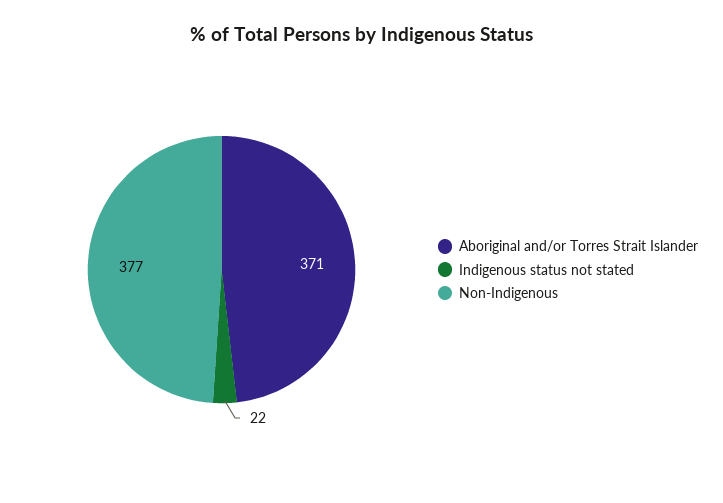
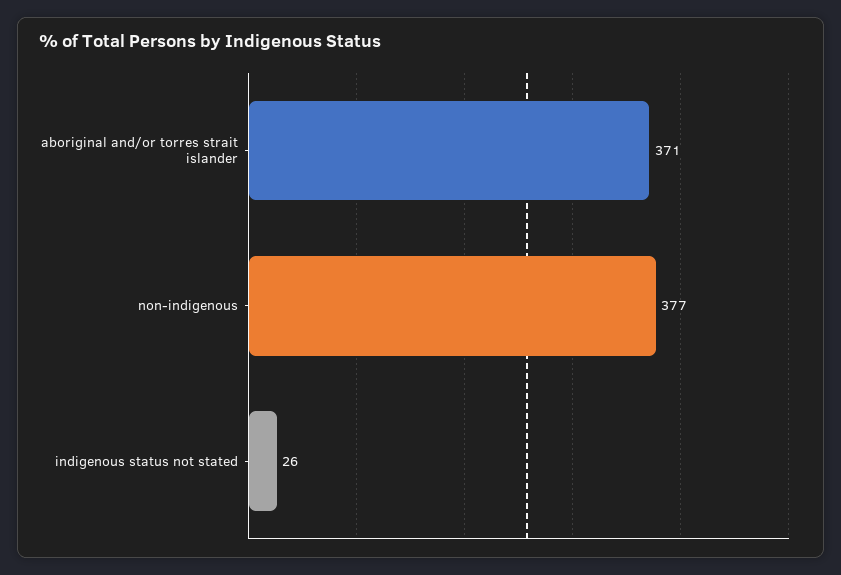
Indigenous status not stated: 22 -> 26

